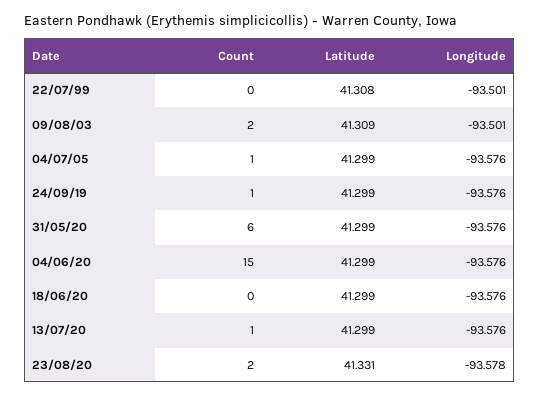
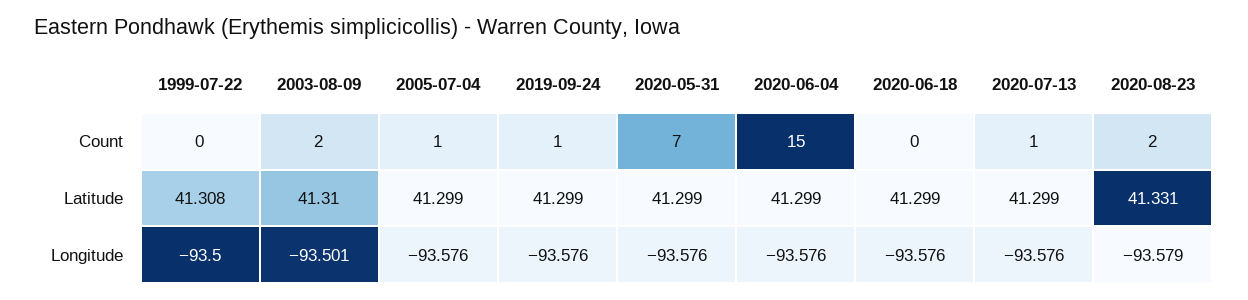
Longitude, 22/07/99: -93.501 -> -93.5
Latitude, 09/08/03: 41.309 -> 41.31
Count, 31/05/20: 6 -> 7
Longitude, 23/08/20: -93.578 -> -93.579

